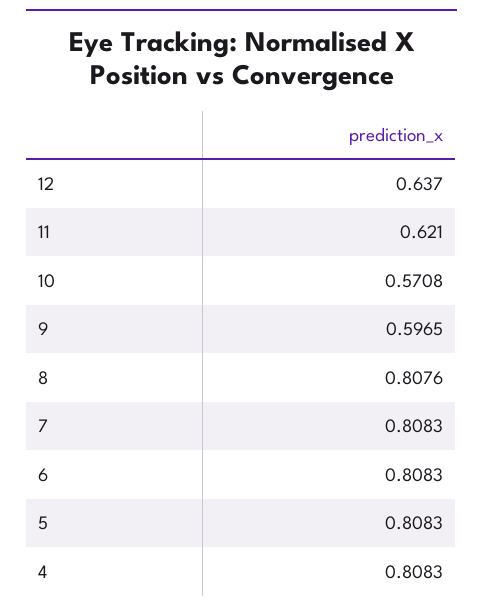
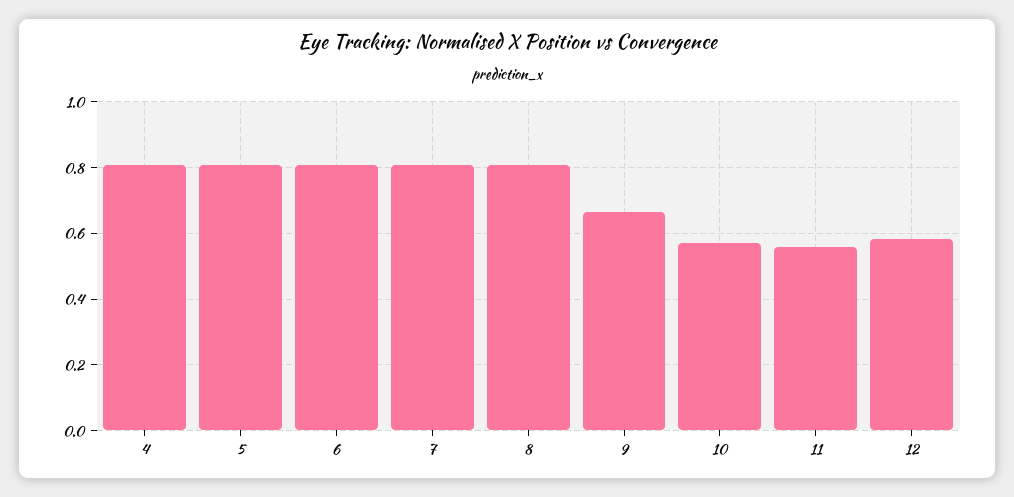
12: 0.637 -> 0.58
11: 0.621 -> 0.56
9: 0.5965 -> 0.66

